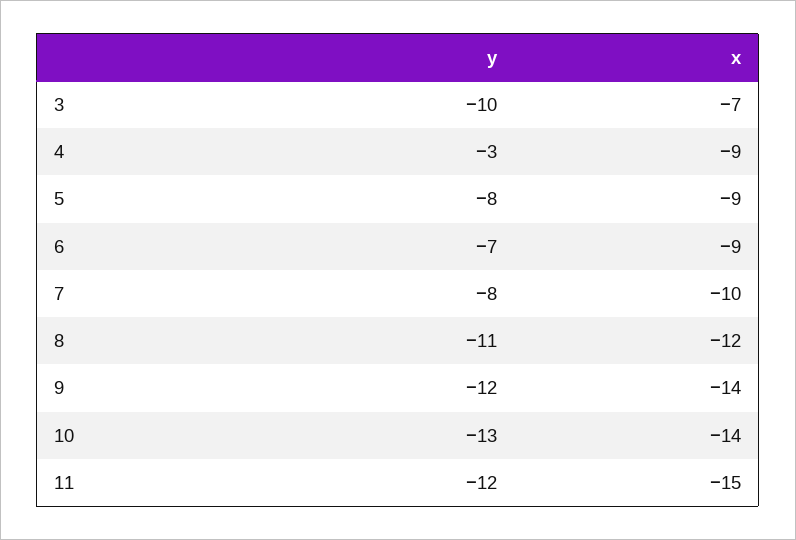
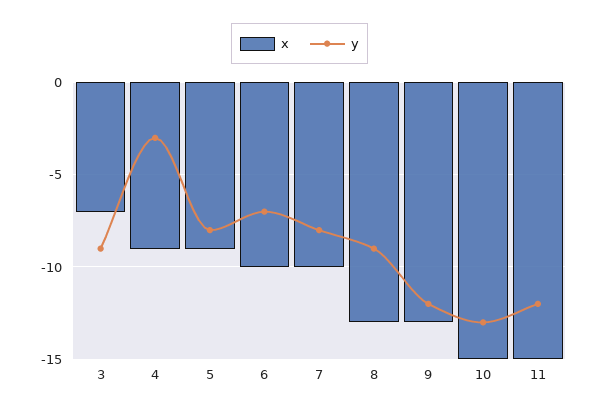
y, 3: -10 -> -9
x, 6: -9 -> -10
y, 8: -11 -> -9
x, 8: -12 -> -13
x, 9: -14 -> -13
x, 10: -14 -> -15

